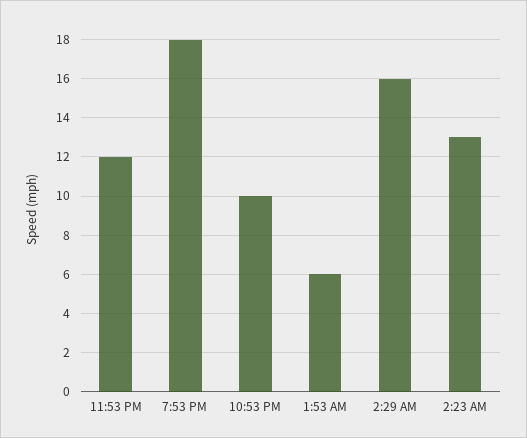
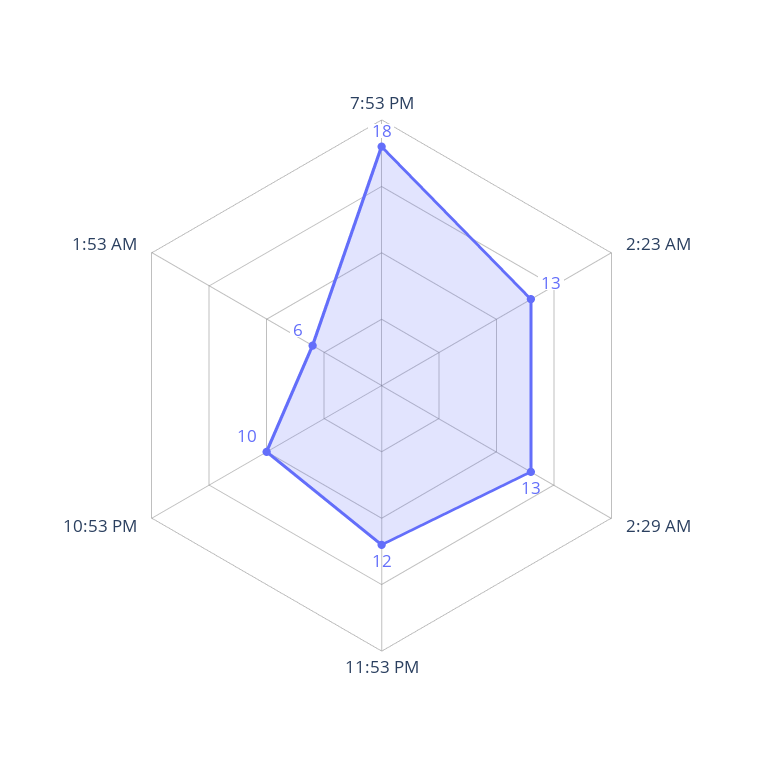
2:29 AM: 16 -> 13

